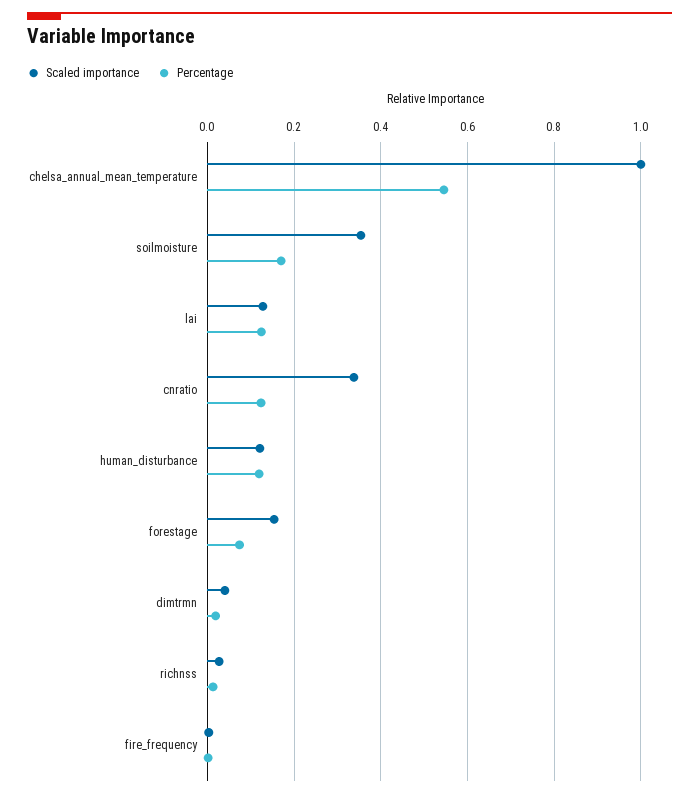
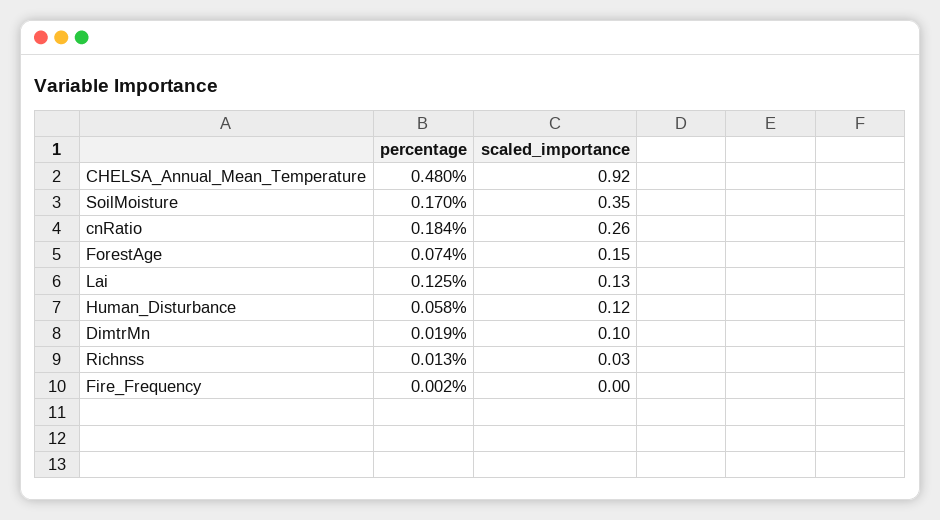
Scaled importance, chelsa_annual_mean_temperature: 1 -> 0.92
Percentage, chelsa_annual_mean_temperature: 0.54 -> 0.48
Scaled importance, cnratio: 0.34 -> 0.26
Percentage, cnratio: 0.12 -> 0.184
Percentage, human_disturbance: 0.12 -> 0.058
Scaled importance, dimtrmn: 0.04 -> 0.1

